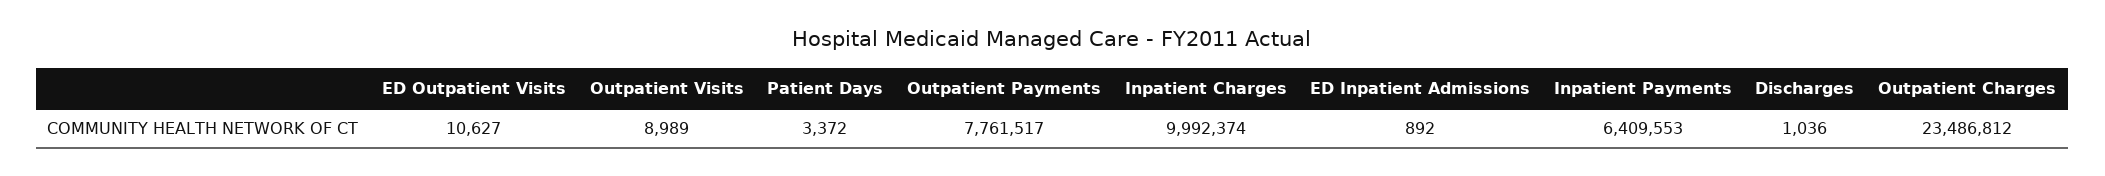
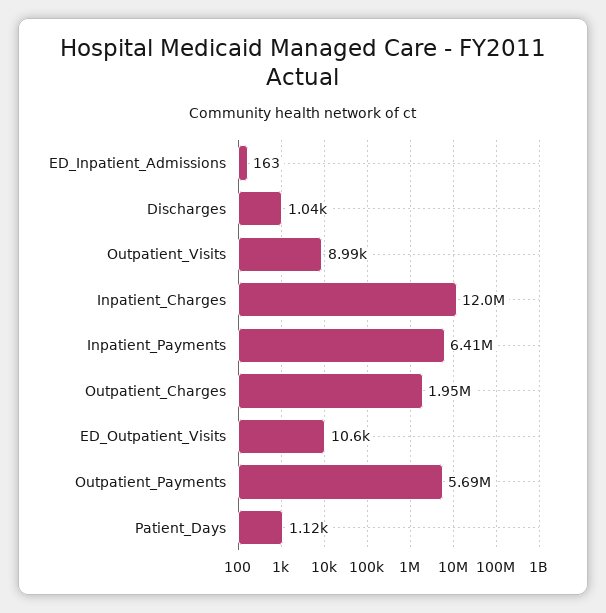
Patient Days: 3372 -> 1120
Outpatient Payments: 7761517 -> 5690000
Inpatient Charges: 9992374 -> 12000000
ED Inpatient Admissions: 892 -> 163
Outpatient Charges: 23486812 -> 1950000

